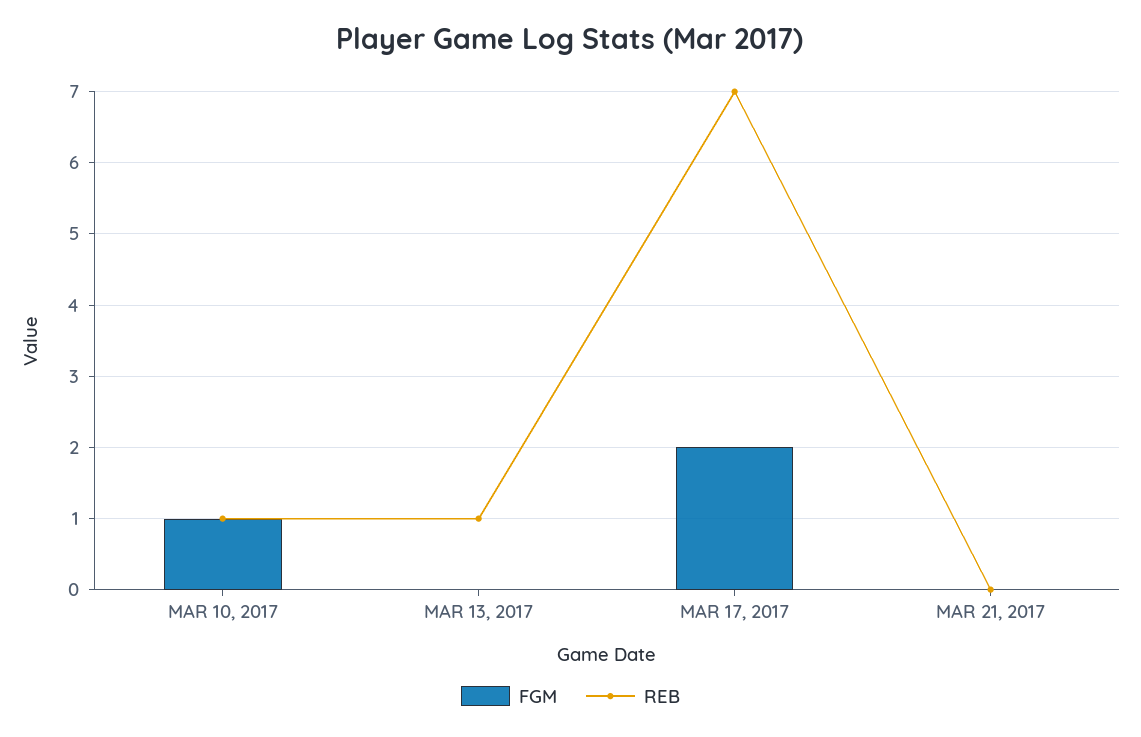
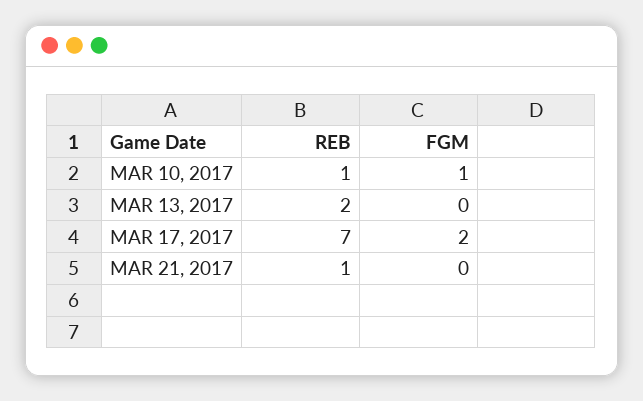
REB, MAR 13, 2017: 1 -> 2
REB, MAR 21, 2017: 0 -> 1

